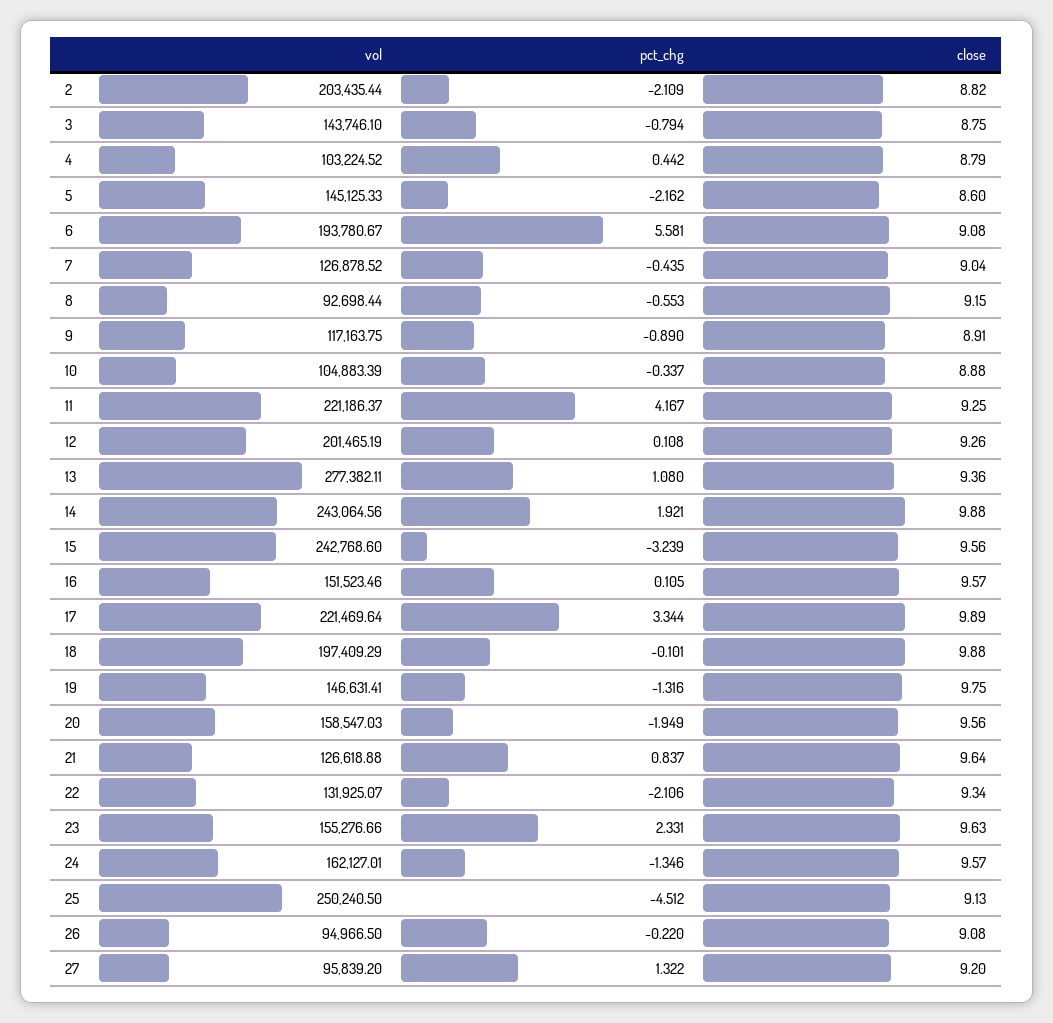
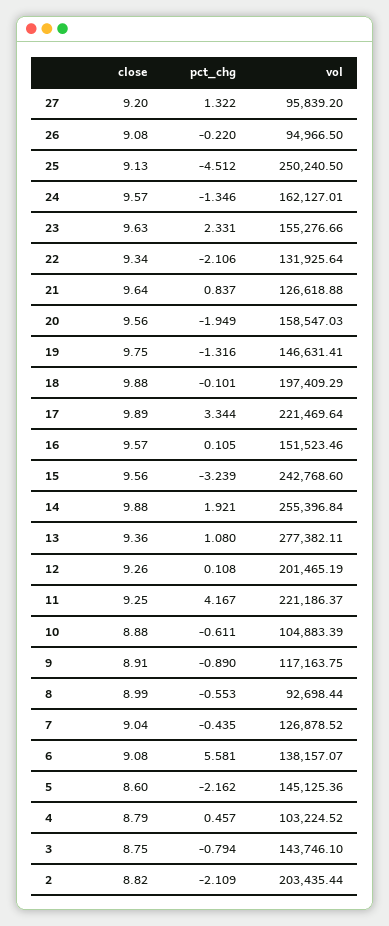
pct_chg, 4: 0.442 -> 0.457
vol, 5: 145125.33 -> 145125.36
vol, 6: 193780.67 -> 138157.07
close, 8: 9.15 -> 8.99
pct_chg, 10: -0.337 -> -0.611
vol, 14: 243064.56 -> 255396.84
vol, 22: 131925.07 -> 131925.64

